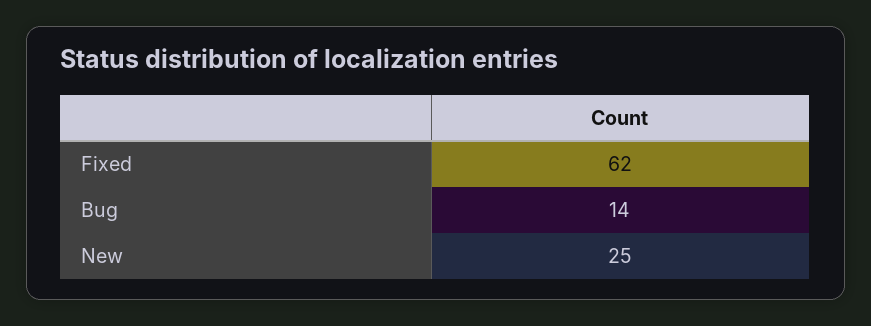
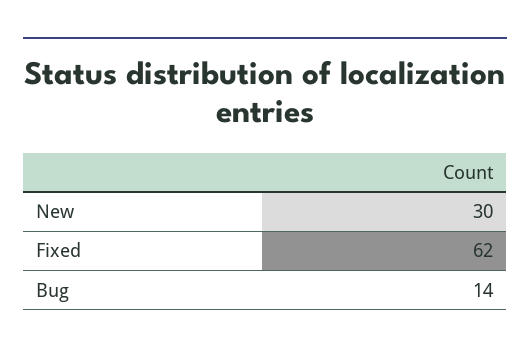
New: 25 -> 30

